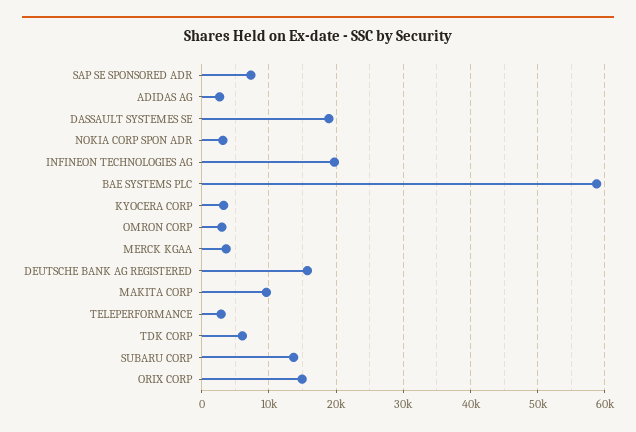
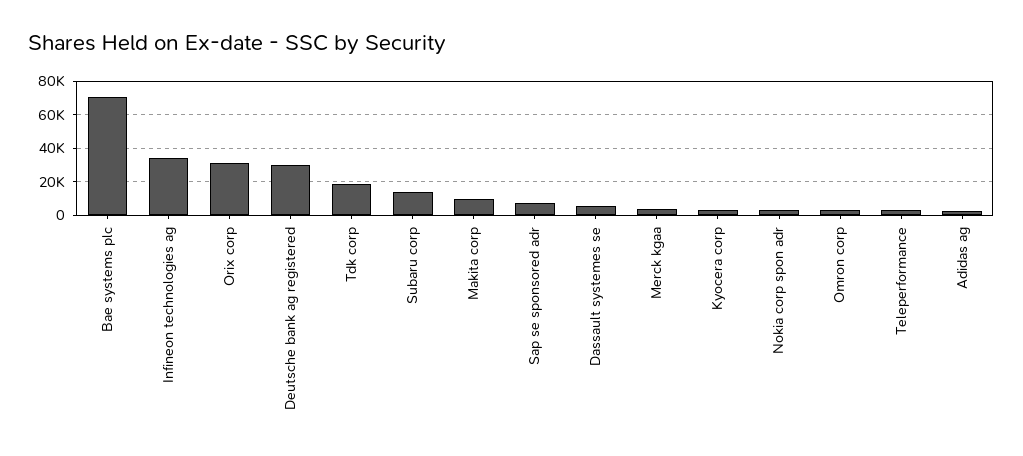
DASSAULT SYSTEMES SE: 19000 -> 5000
INFINEON TECHNOLOGIES AG: 20000 -> 35000
BAE SYSTEMS PLC: 59000 -> 70000
DEUTSCHE BANK AG REGISTERED: 16000 -> 30000
TDK CORP: 6000 -> 20000
ORIX CORP: 15000 -> 30000

